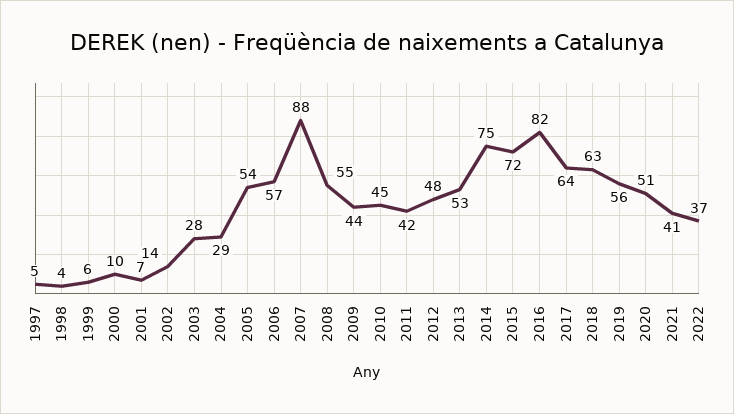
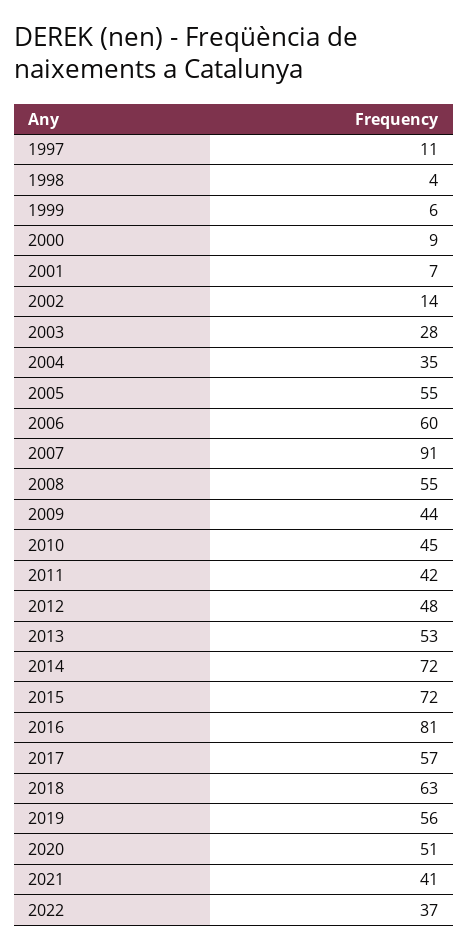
1997: 5 -> 11
2000: 10 -> 9
2004: 29 -> 35
2005: 54 -> 55
2006: 57 -> 60
2007: 88 -> 91
2014: 75 -> 72
2016: 82 -> 81
2017: 64 -> 57

